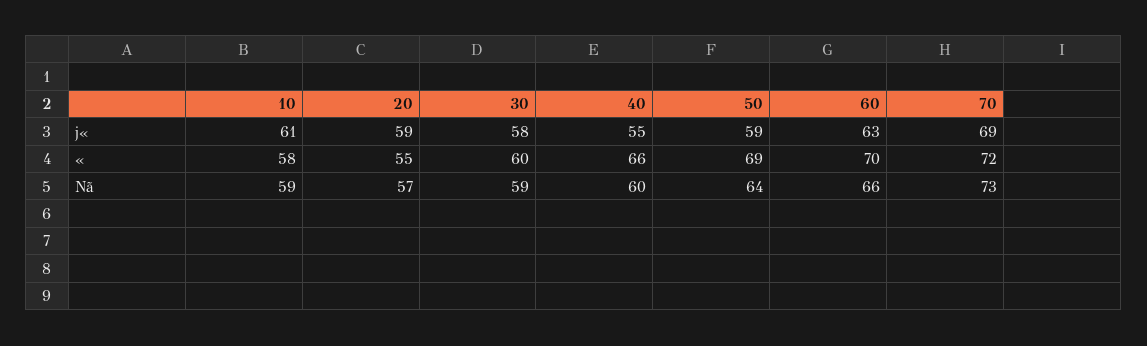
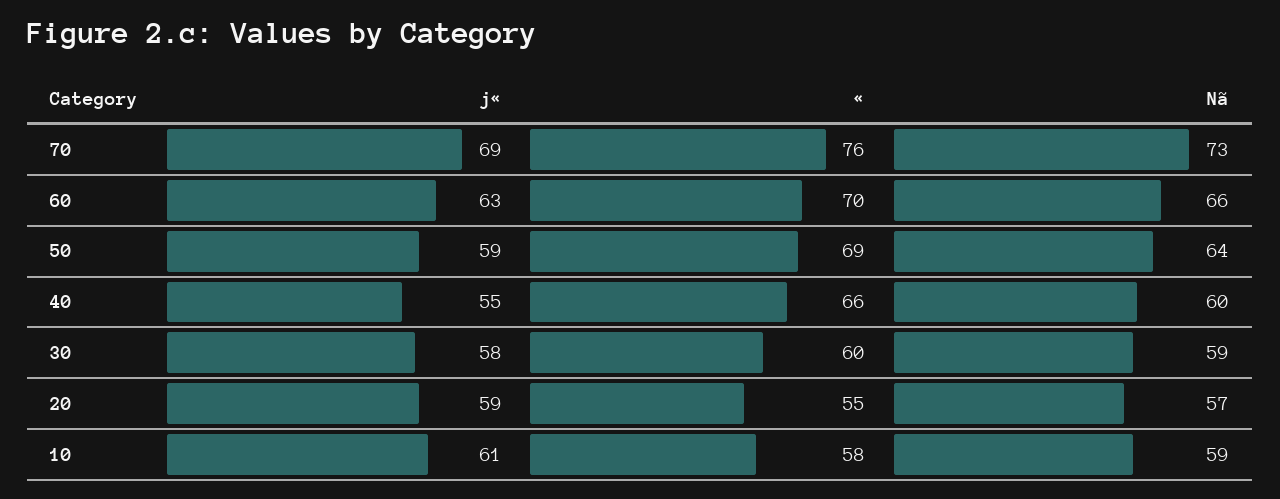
70, «: 72 -> 76

